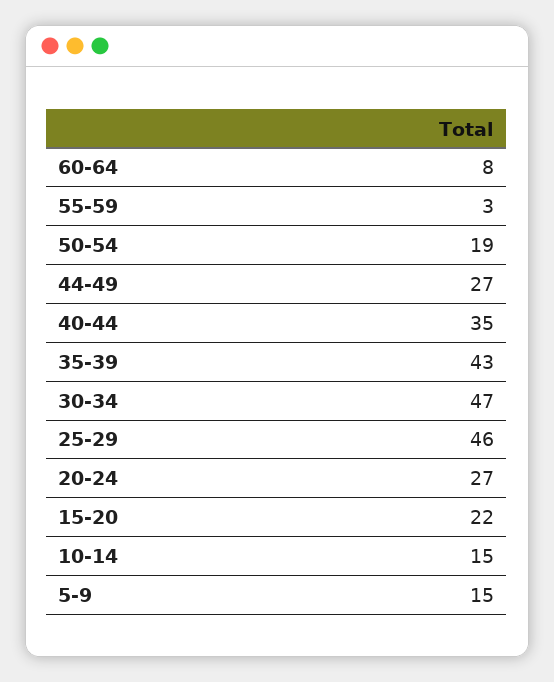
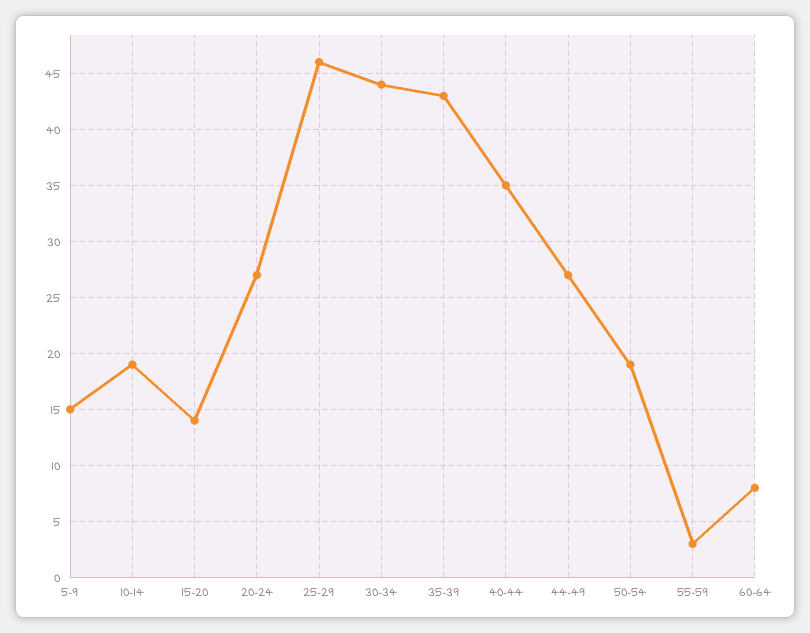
30-34: 47 -> 44
15-20: 22 -> 14
10-14: 15 -> 19

